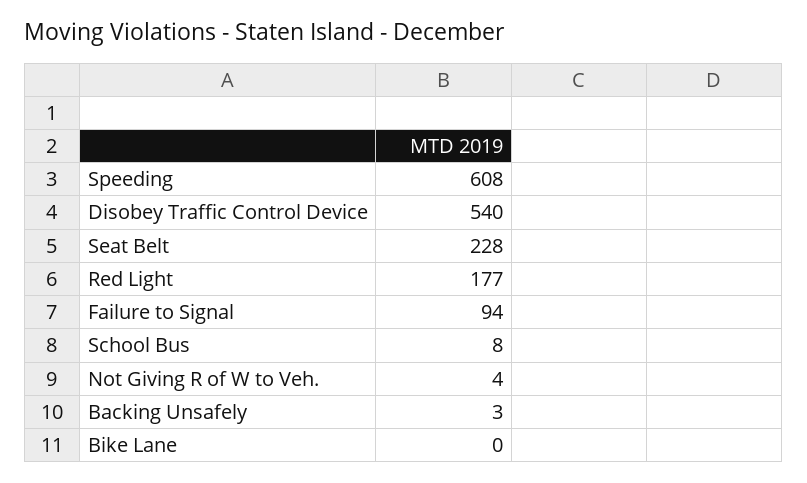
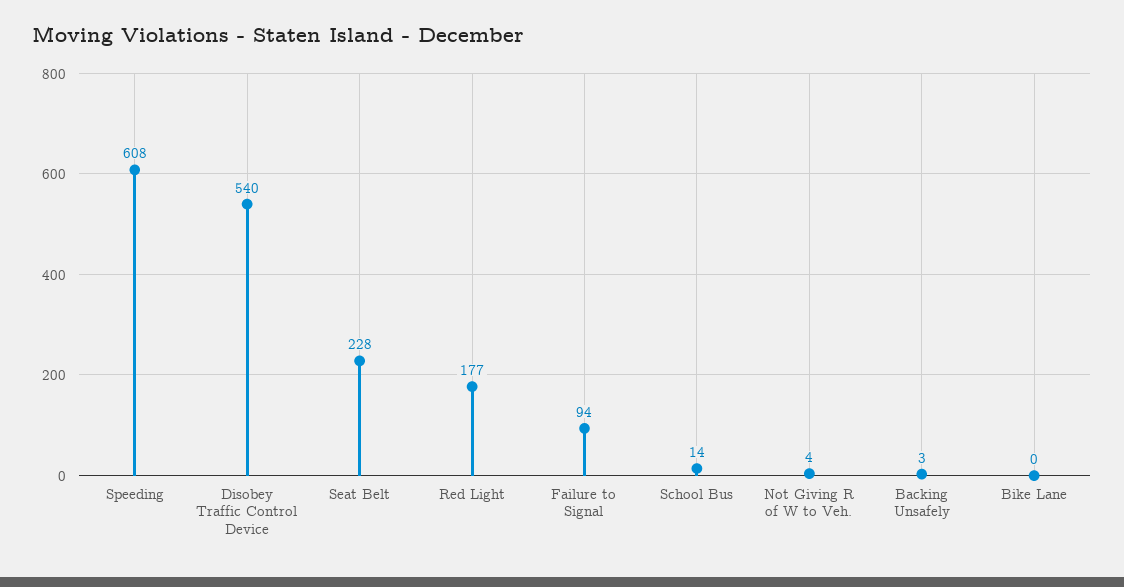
School Bus: 8 -> 14

